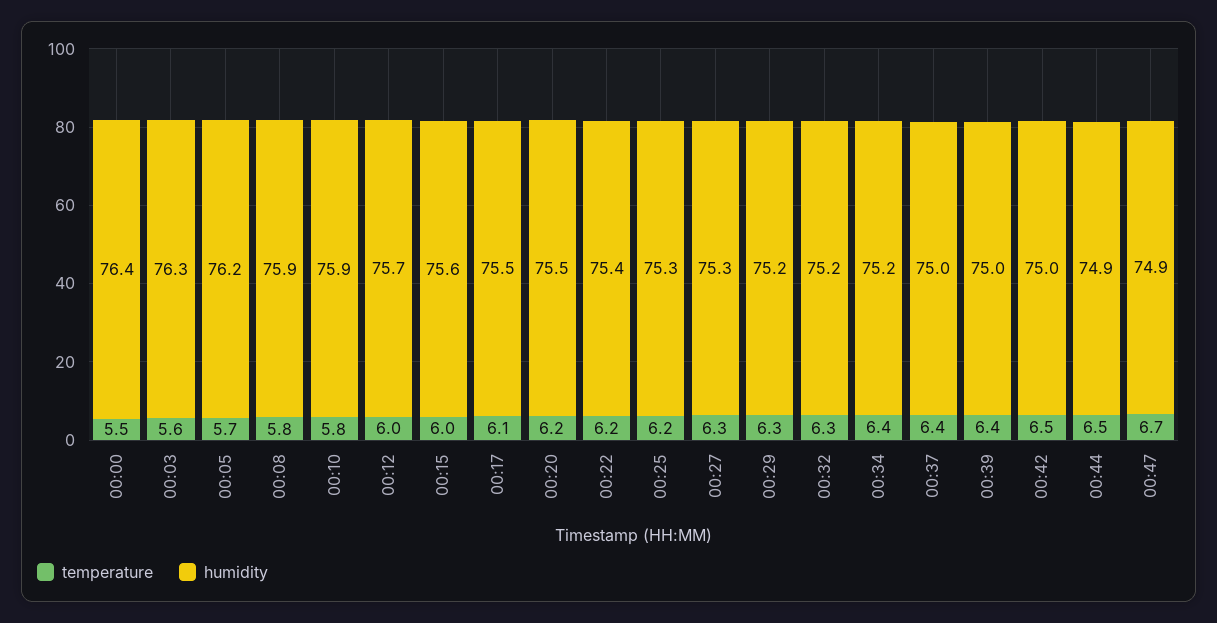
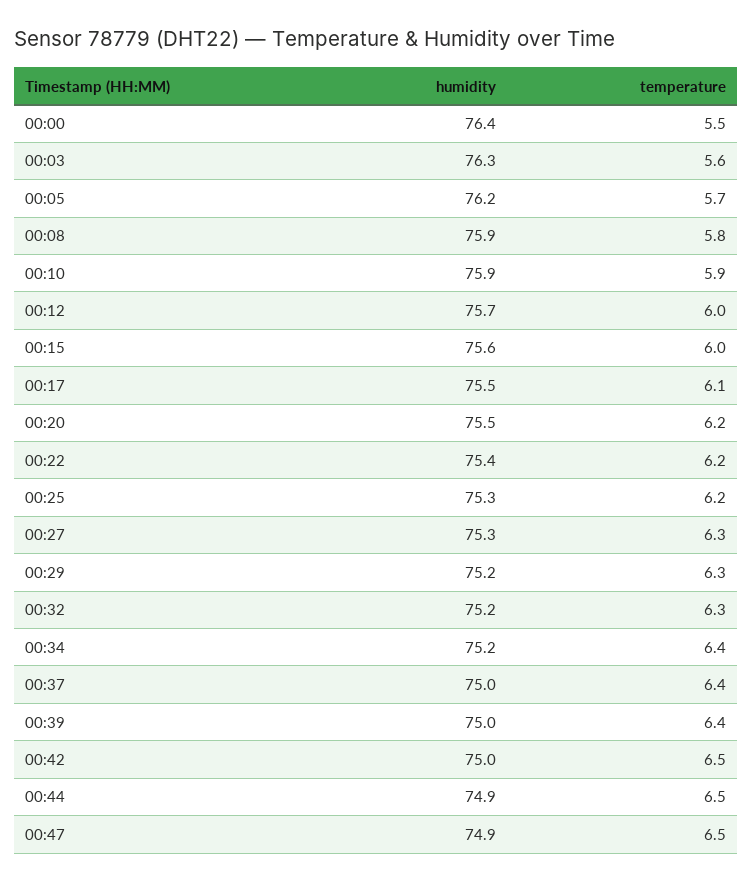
temperature, 00:10: 5.8 -> 5.9
temperature, 00:47: 6.7 -> 6.5

